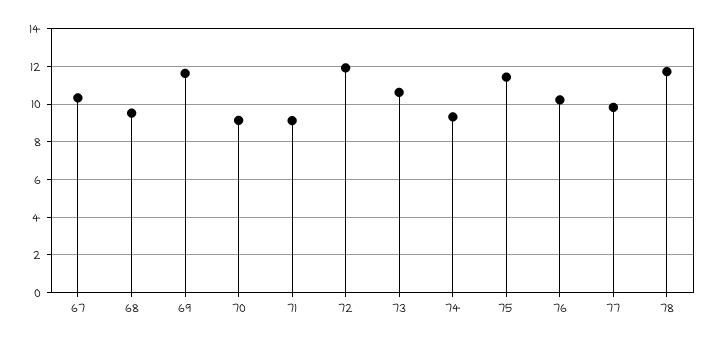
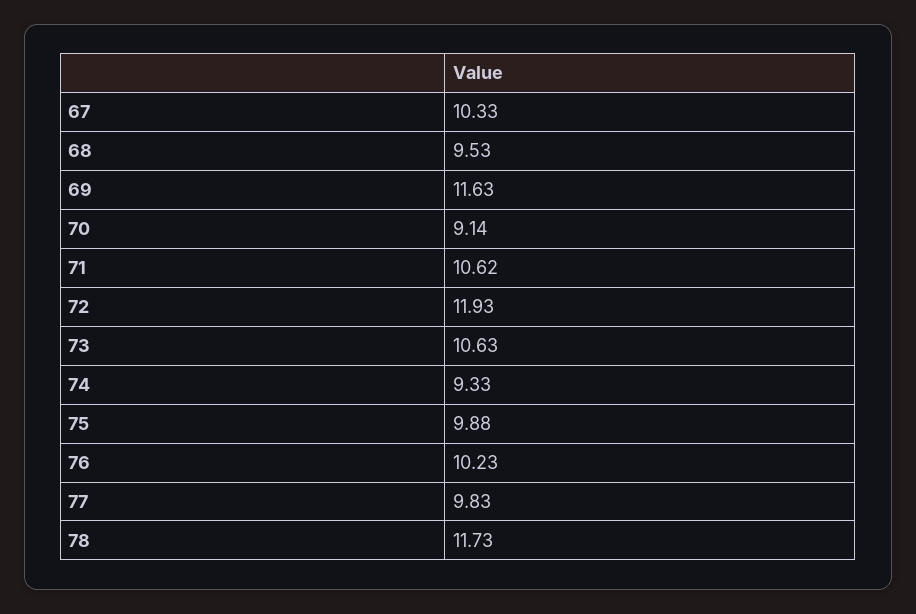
71: 9 -> 10.62
75: 11.5 -> 9.88

